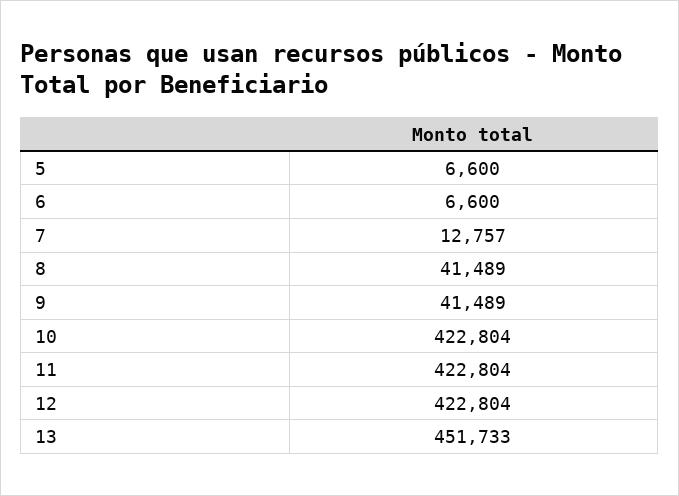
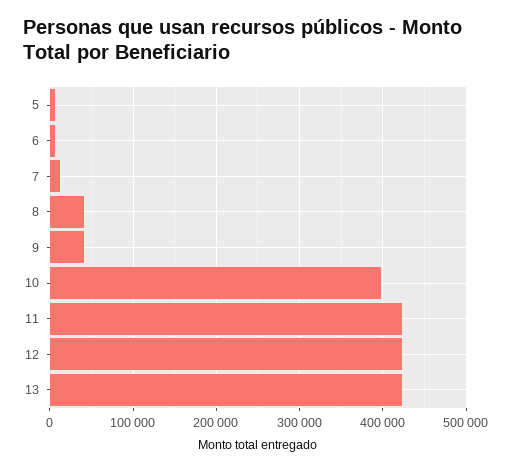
10: 422804 -> 400000
13: 451733 -> 420000

